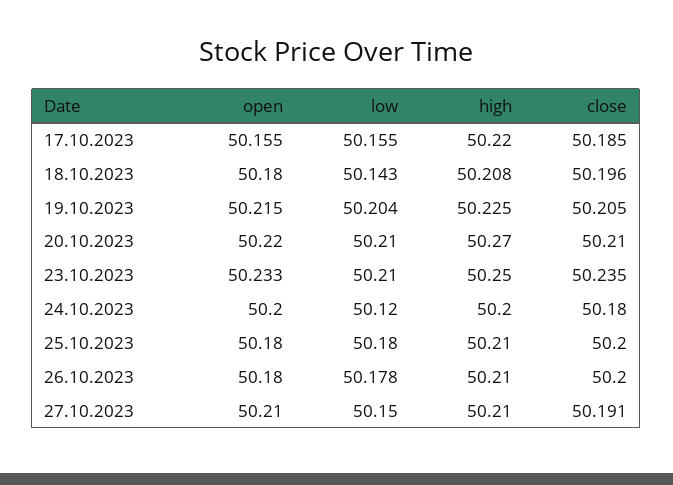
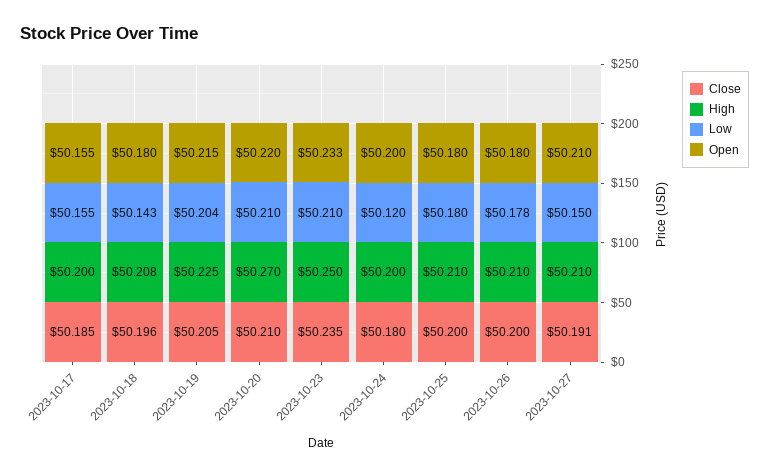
high, 17.10.2023: 50.22 -> 50.2

